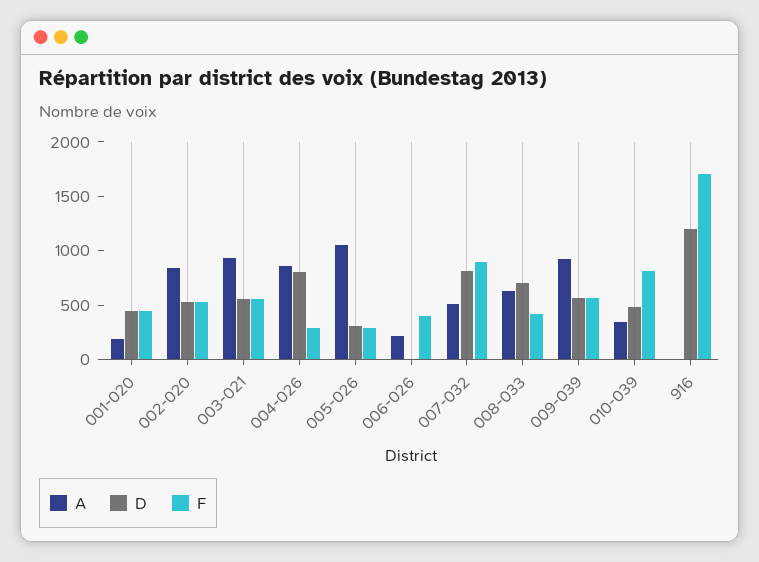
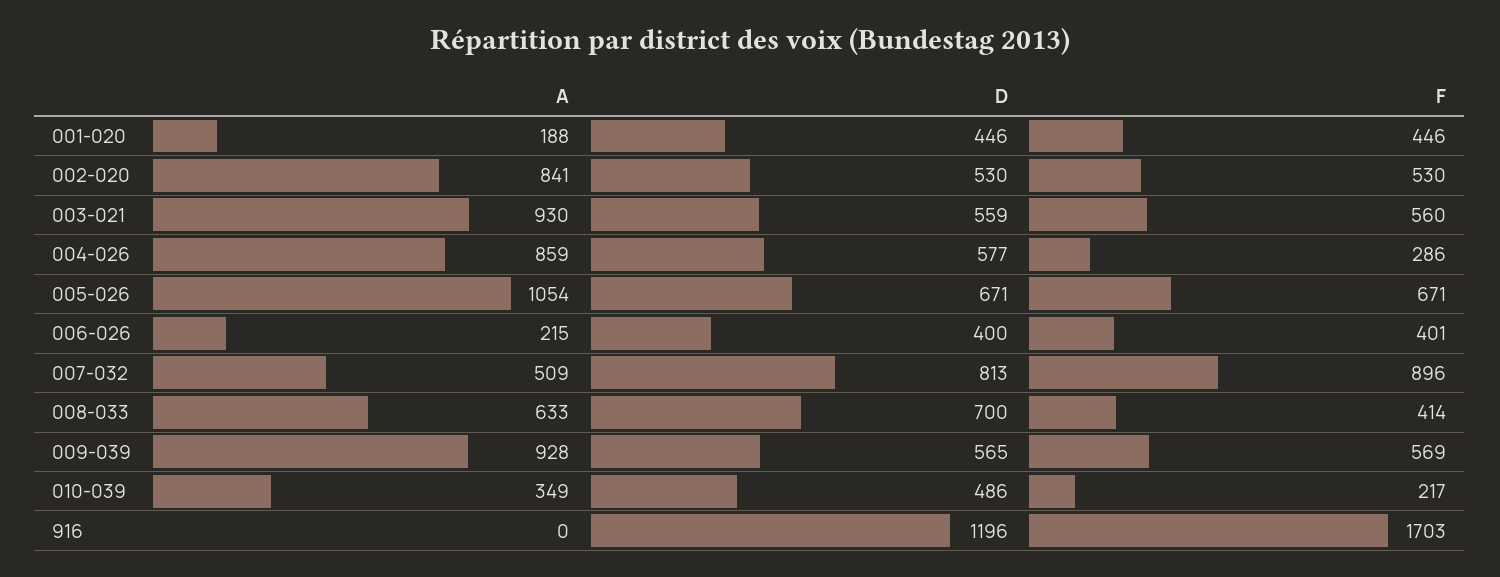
D, 004-026: 800 -> 577
D, 005-026: 300 -> 671
F, 005-026: 300 -> 671
D, 006-026: 0 -> 400
F, 010-039: 800 -> 217

